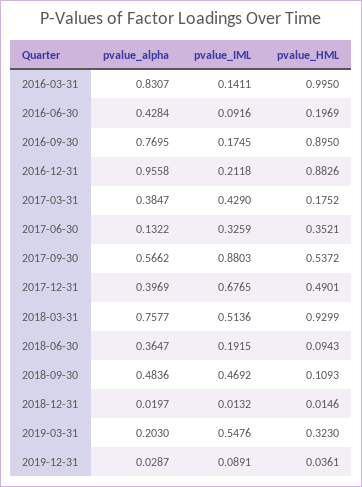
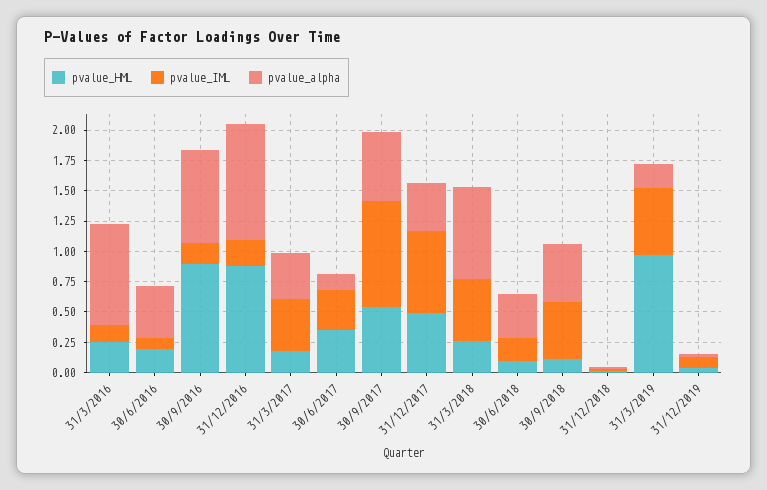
pvalue_HML, 2016-03-31: 0.995 -> 0.25
pvalue_HML, 2018-03-31: 0.9299 -> 0.25
pvalue_HML, 2019-03-31: 0.323 -> 1

